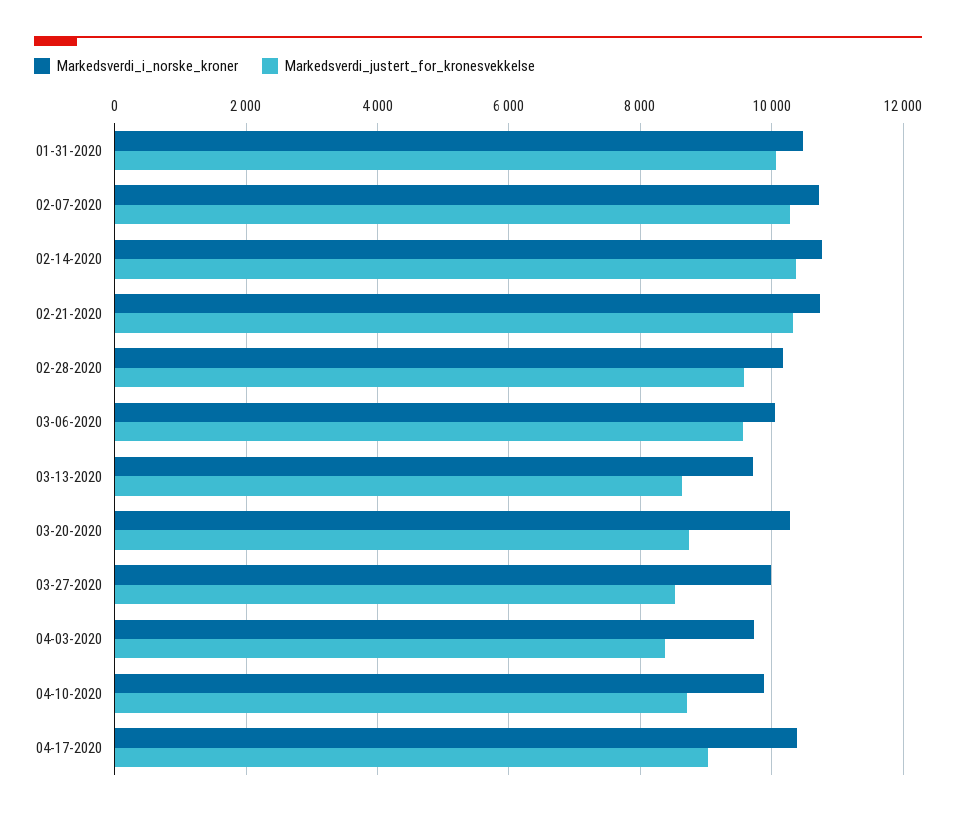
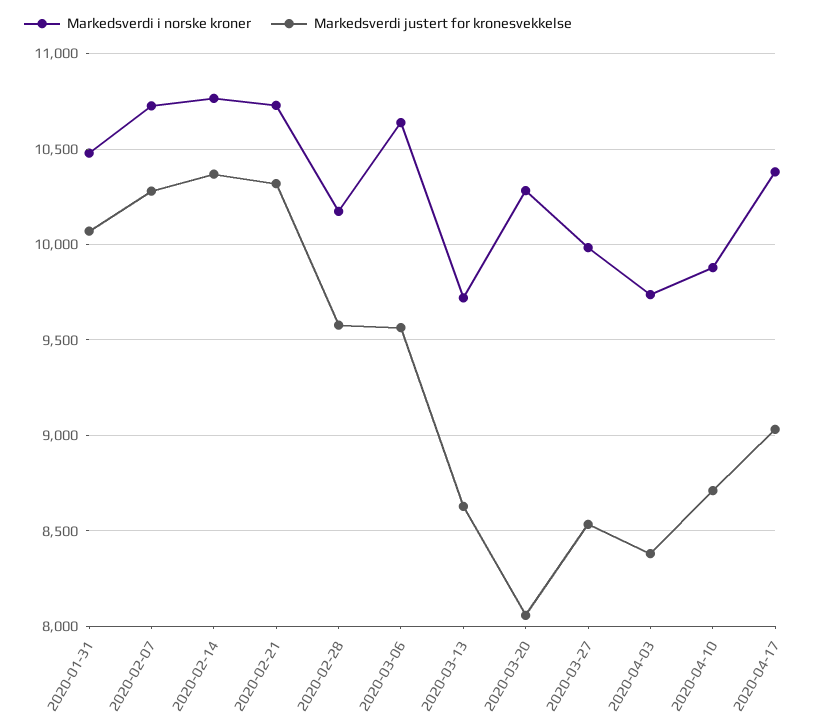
Markedsverdi_i_norske_kroner, 03-06-2020: 10000 -> 10650
Markedsverdi_justert_for_kronesvekkelse, 03-20-2020: 8800 -> 8050

